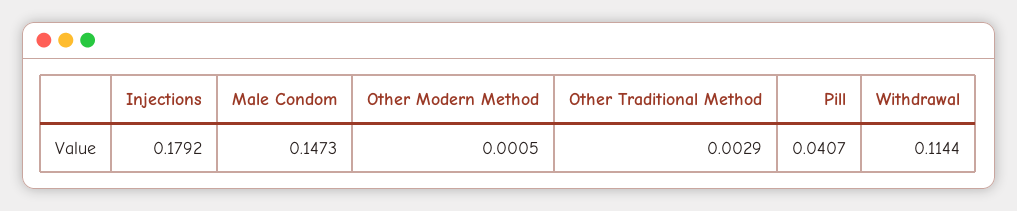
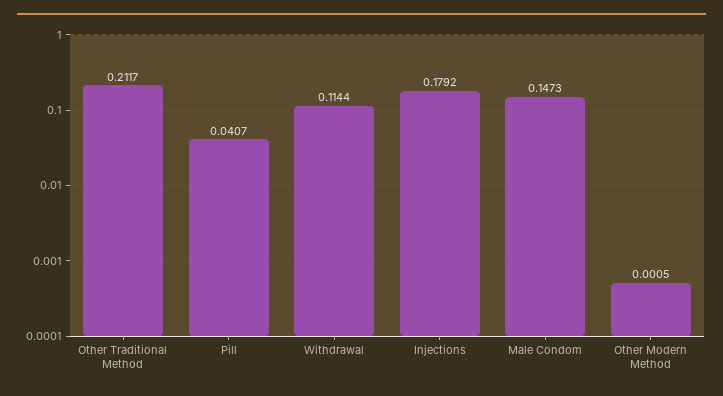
Other Traditional Method: 0.0029 -> 0.2117

